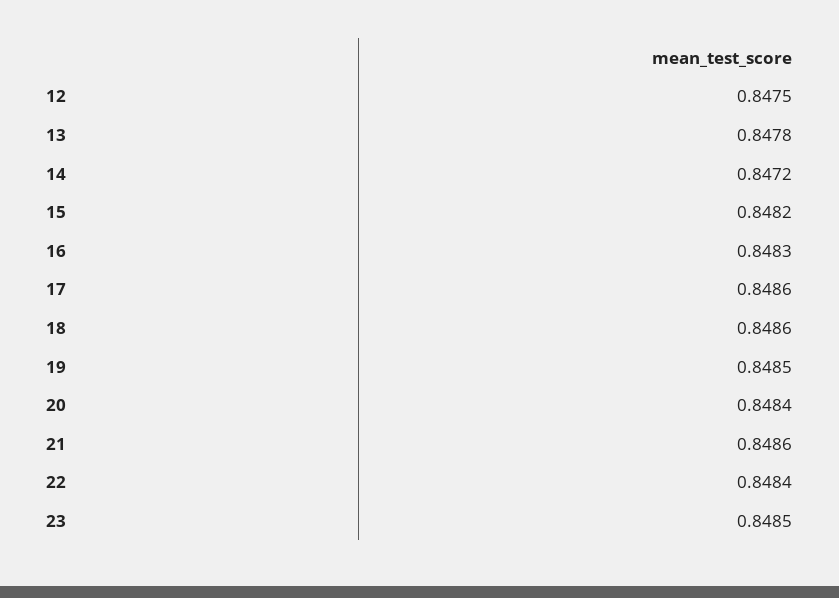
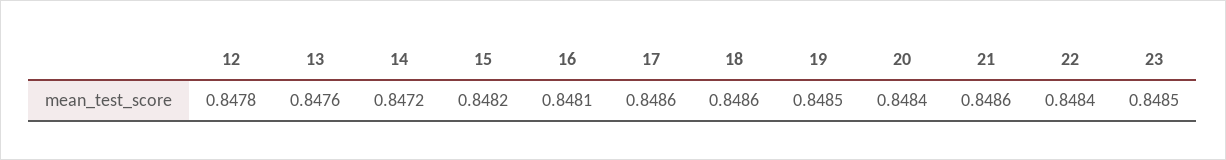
12: 0.8475 -> 0.8478
13: 0.8478 -> 0.8476
16: 0.8483 -> 0.8481

